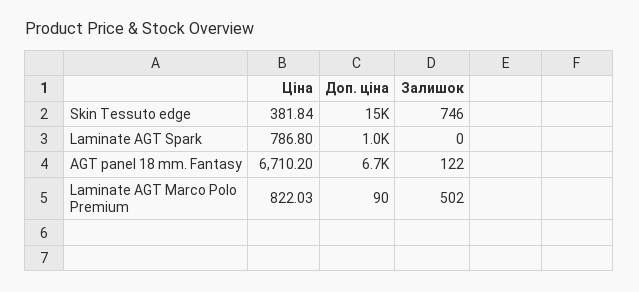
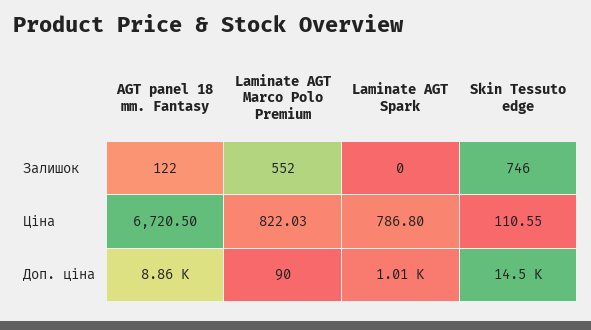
Ціна, Skin Tessuto edge: 381.84 -> 110.55
Ціна, AGT panel 18 mm. Fantasy: 6710.2 -> 6720.5
Доп. ціна, AGT panel 18 mm. Fantasy: 6700 -> 8860
Залишок, Laminate AGT Marco Polo Premium: 502 -> 552

